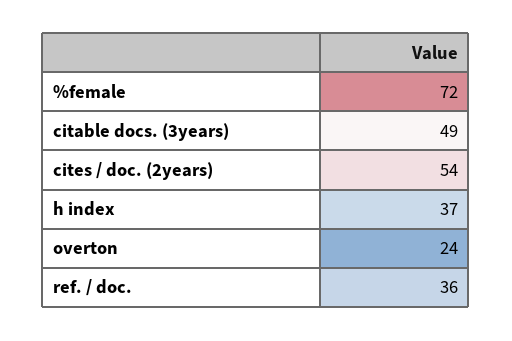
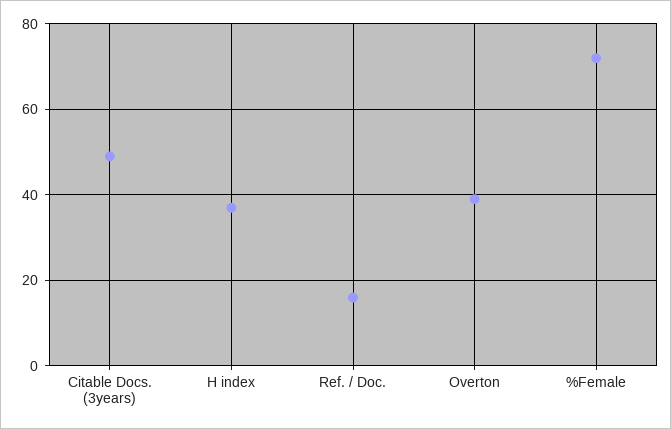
cites / doc. (2years): 54 -> none
overton: 24 -> 40
ref. / doc.: 36 -> 15

